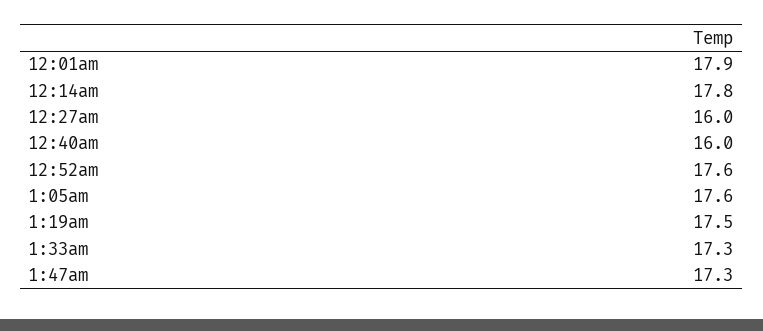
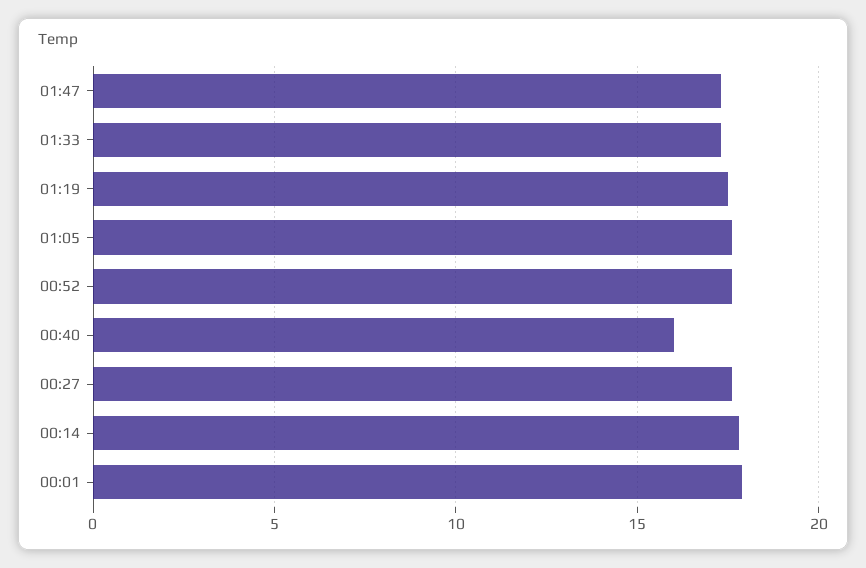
12:27am: 16 -> 17.5

